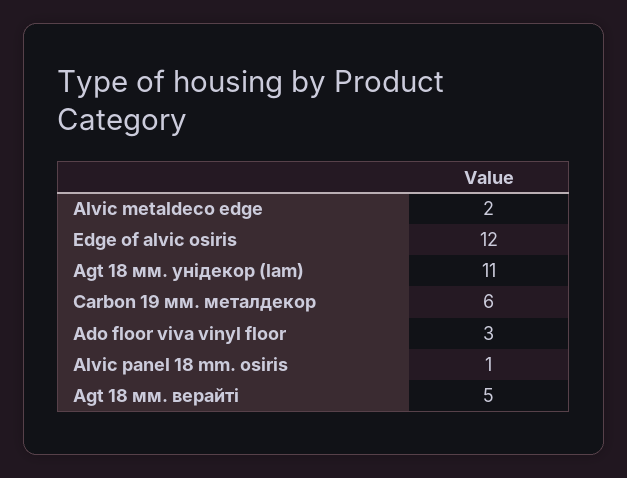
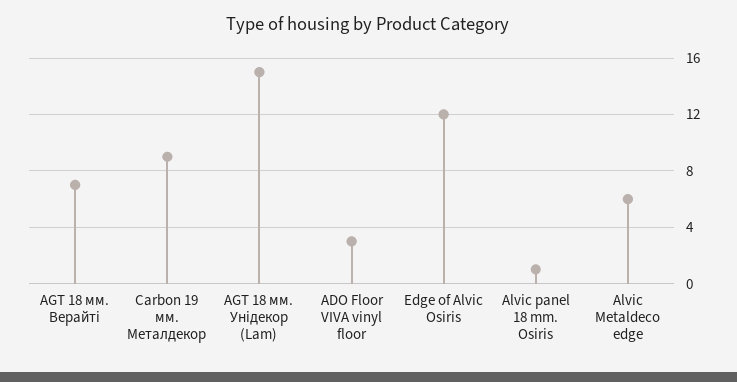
Alvic metaldeco edge: 2 -> 6
Agt 18 мм. унідекор (lam): 11 -> 15
Carbon 19 мм. металдекор: 6 -> 9
Agt 18 мм. верайті: 5 -> 7

